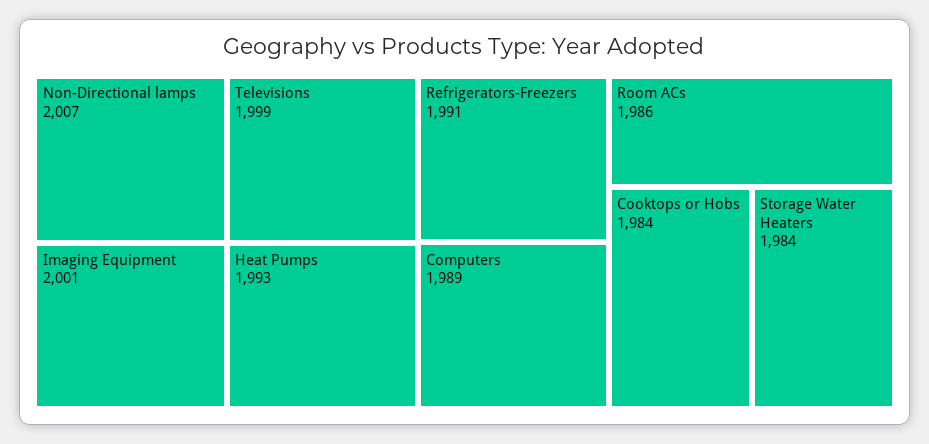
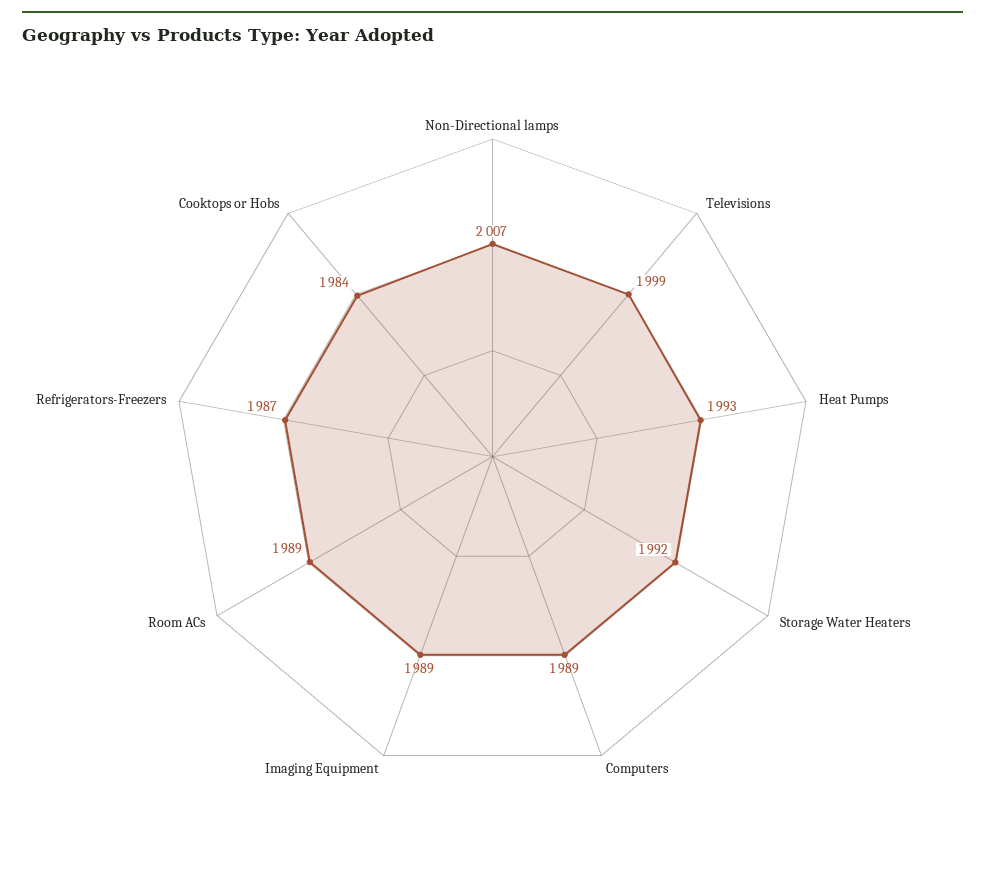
Imaging Equipment: 2001 -> 1989
Refrigerators-Freezers: 1991 -> 1987
Room ACs: 1986 -> 1989
Storage Water Heaters: 1984 -> 1992

